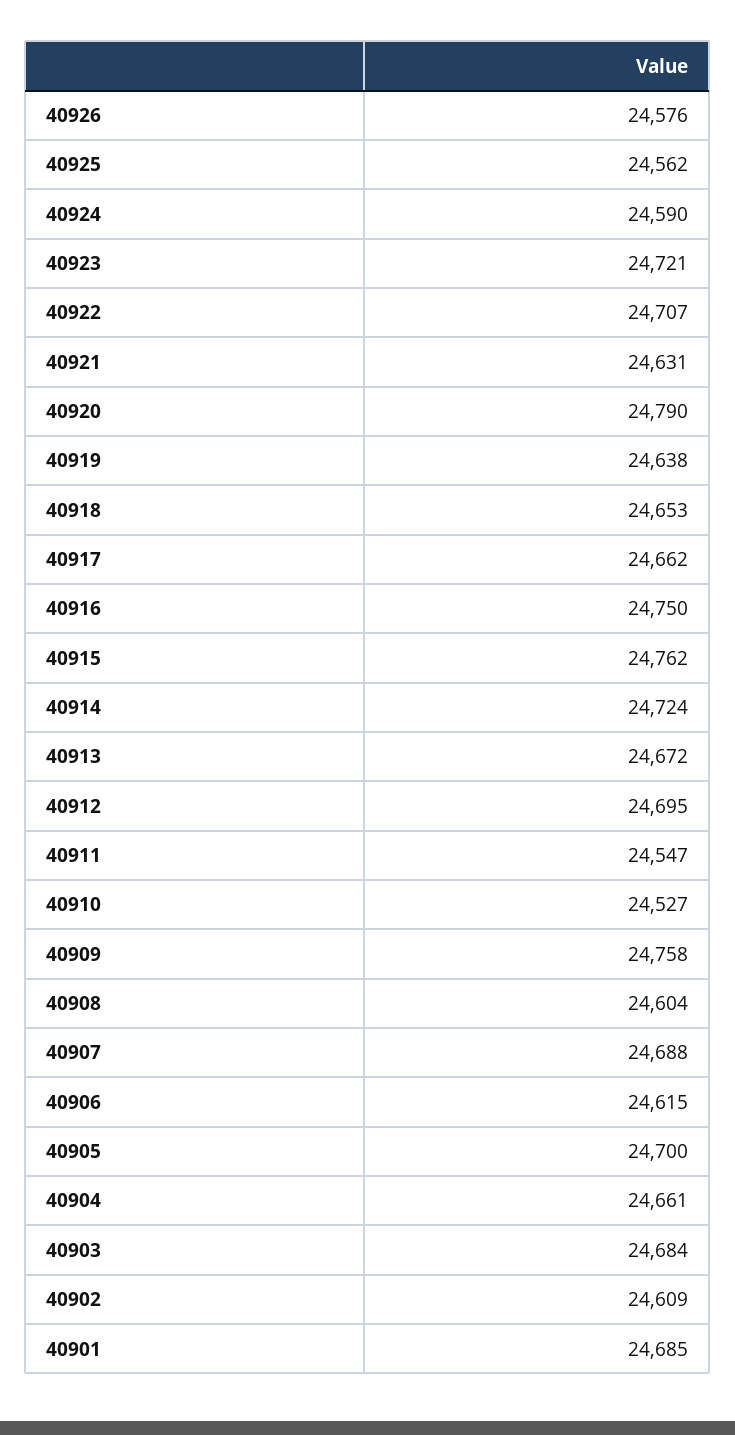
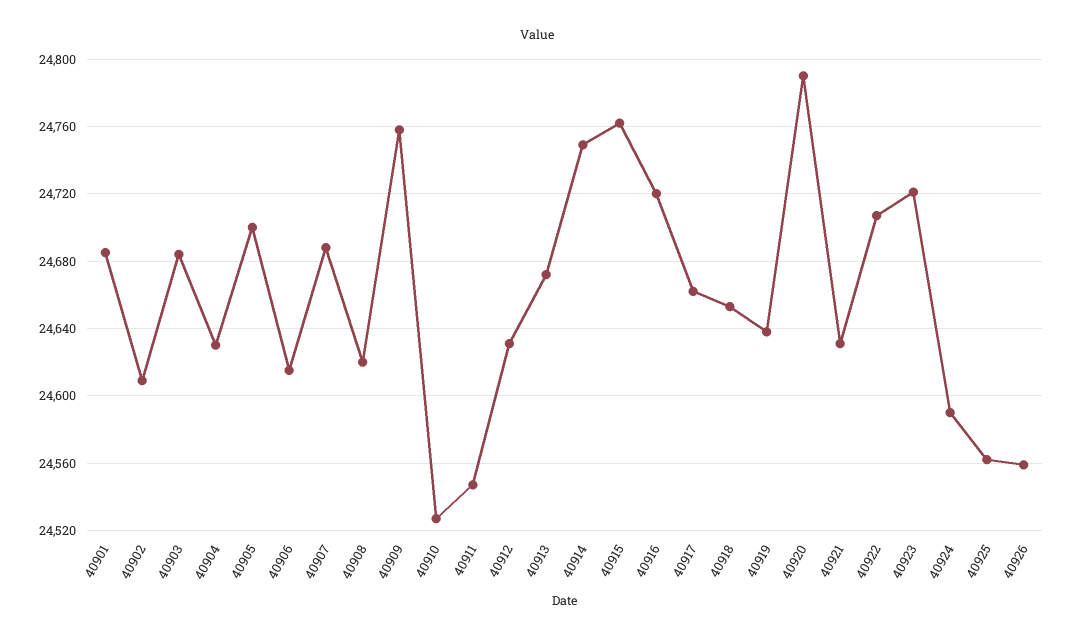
40926: 24576 -> 24560
40916: 24750 -> 24720
40914: 24724 -> 24750
40912: 24695 -> 24630
40908: 24604 -> 24620
40904: 24661 -> 24630

